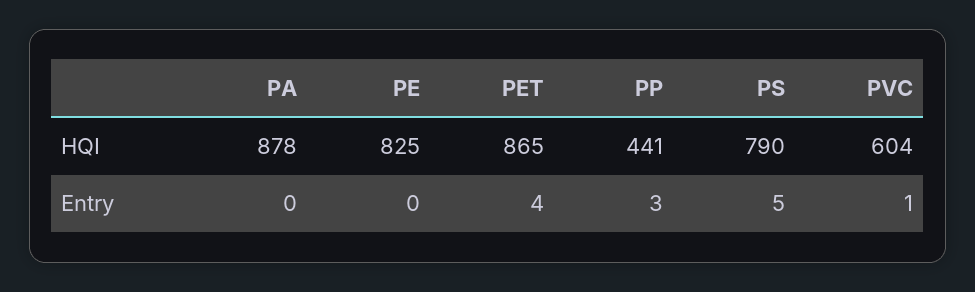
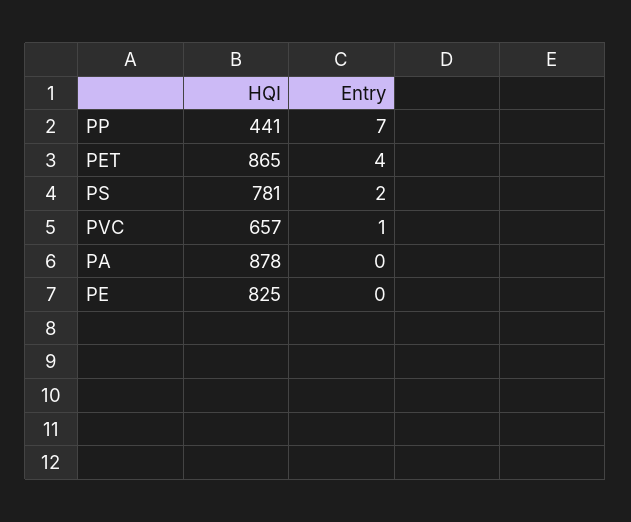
PS, HQI: 790 -> 781
PVC, HQI: 604 -> 657
PP, Entry: 3 -> 7
PS, Entry: 5 -> 2

